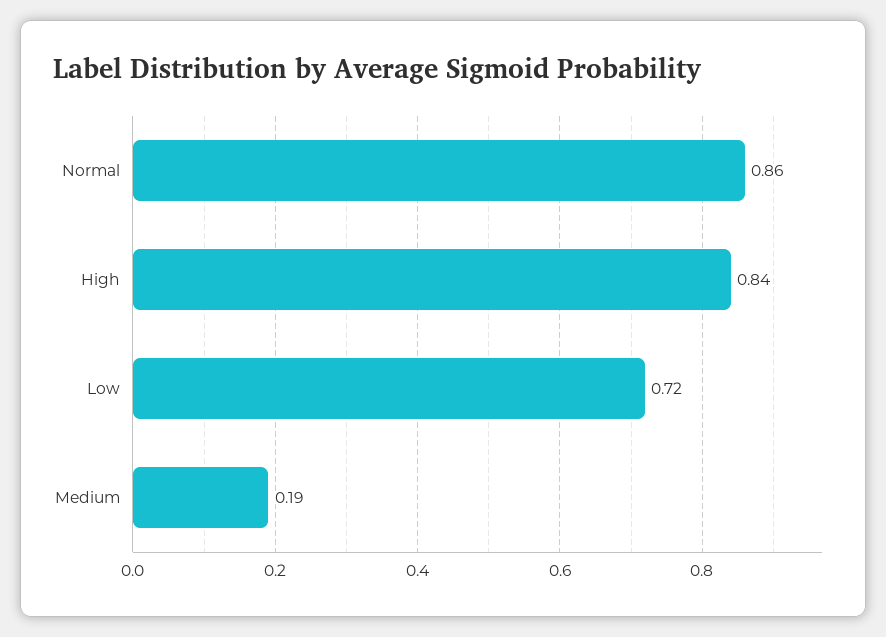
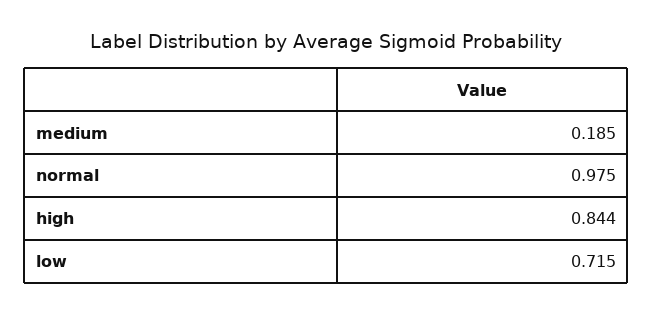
Normal: 0.86 -> 0.975

